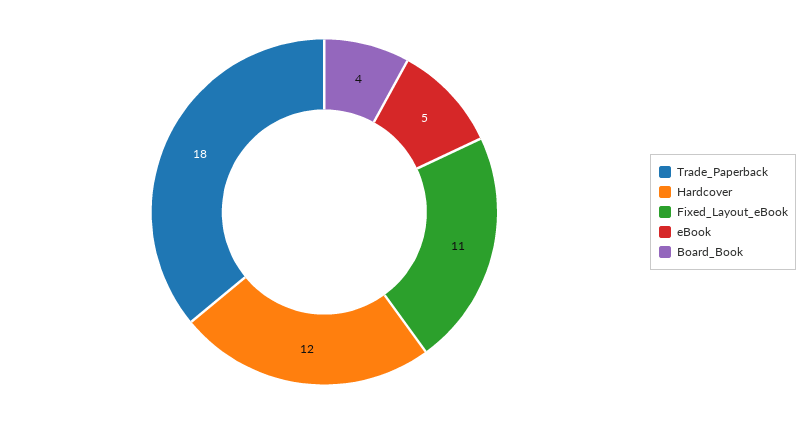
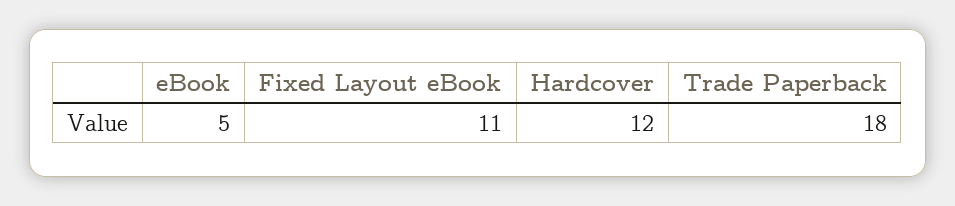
Board_Book: 4 -> none

